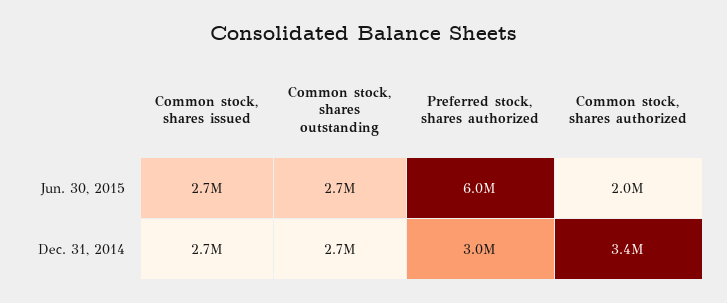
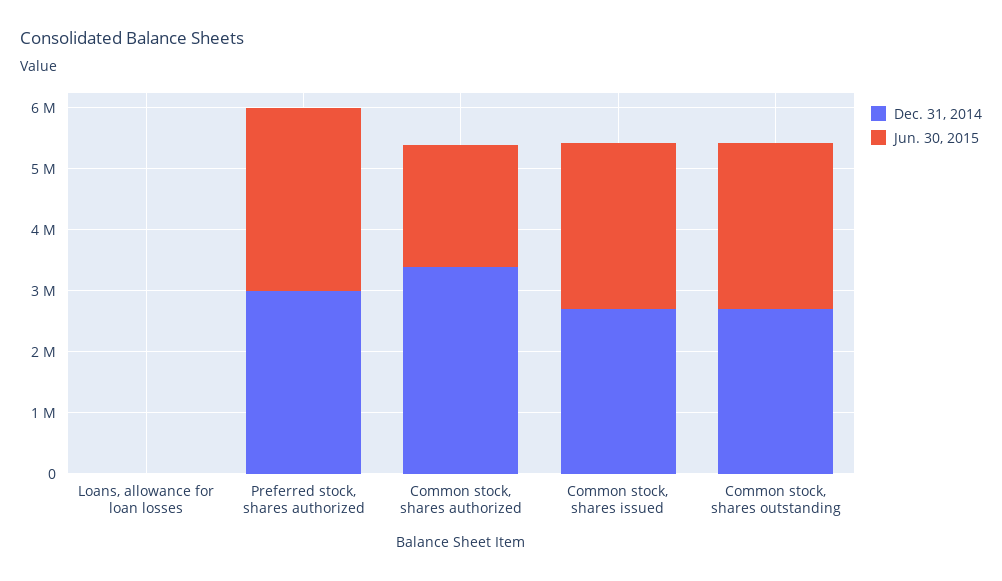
Jun. 30, 2015, Preferred stock, shares authorized: 6000000 -> 3000000
Dec. 31, 2014, Loans, allowance for loan losses: none -> 0
Jun. 30, 2015, Loans, allowance for loan losses: none -> 0

